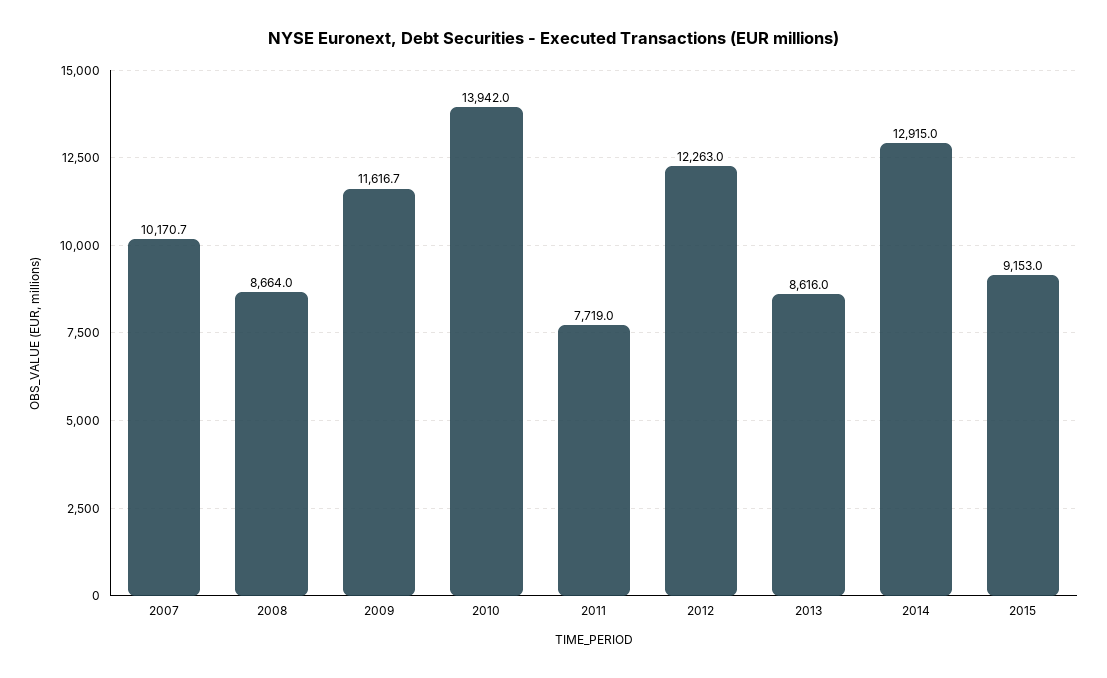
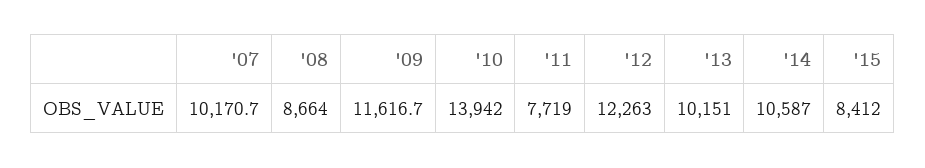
2013: 8616 -> 10151
2014: 12915 -> 10587
2015: 9153 -> 8412

